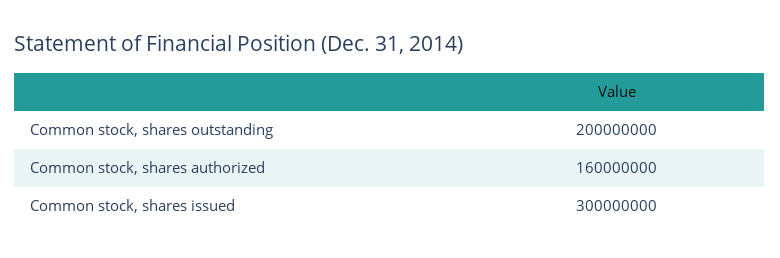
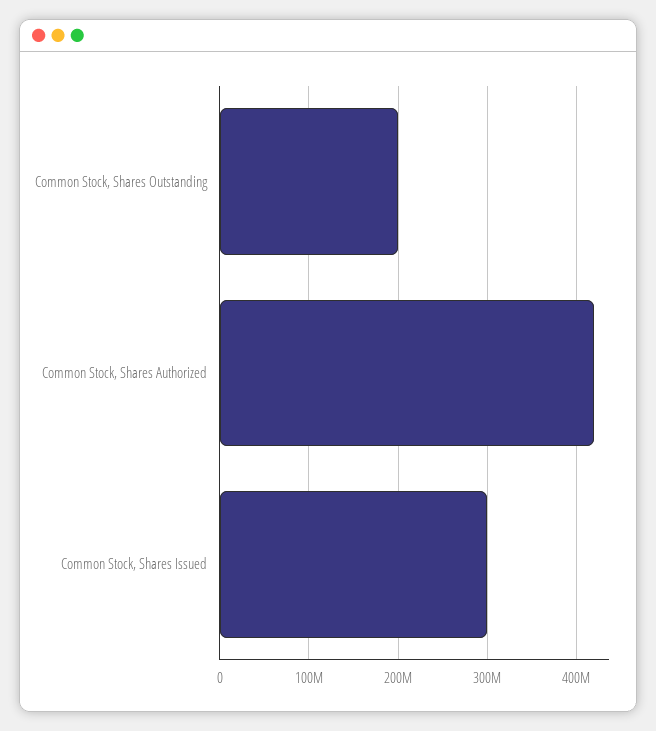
Common stock, shares authorized: 160000000 -> 420000000

